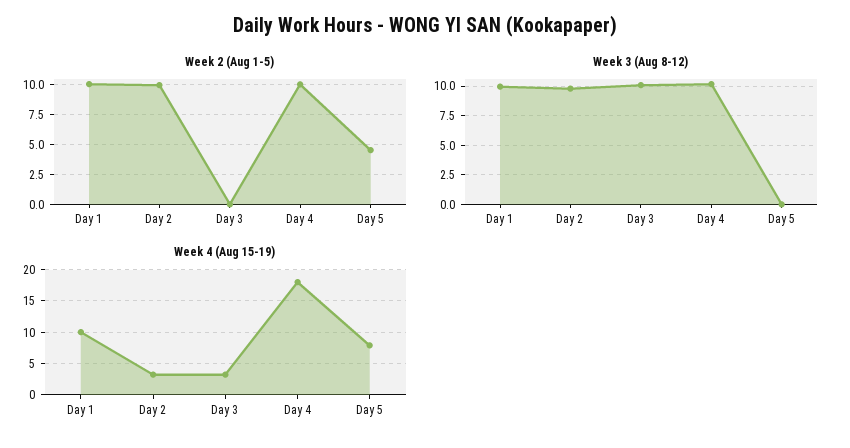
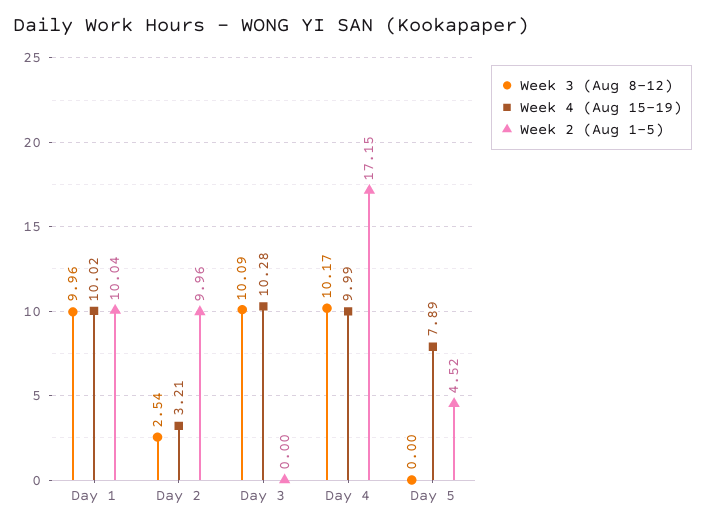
Week 2 (Aug 1-5), Day 4: 10 -> 17.15
Week 3 (Aug 8-12), Day 2: 10 -> 2.54
Week 4 (Aug 15-19), Day 3: 3 -> 10.28
Week 4 (Aug 15-19), Day 4: 18 -> 9.99

